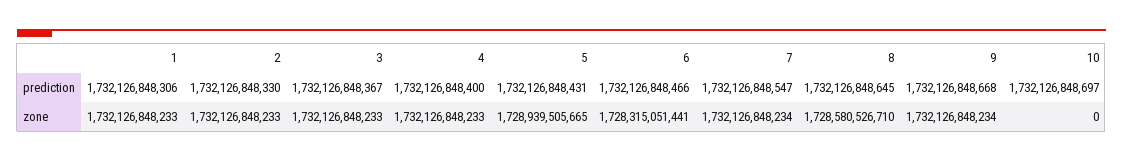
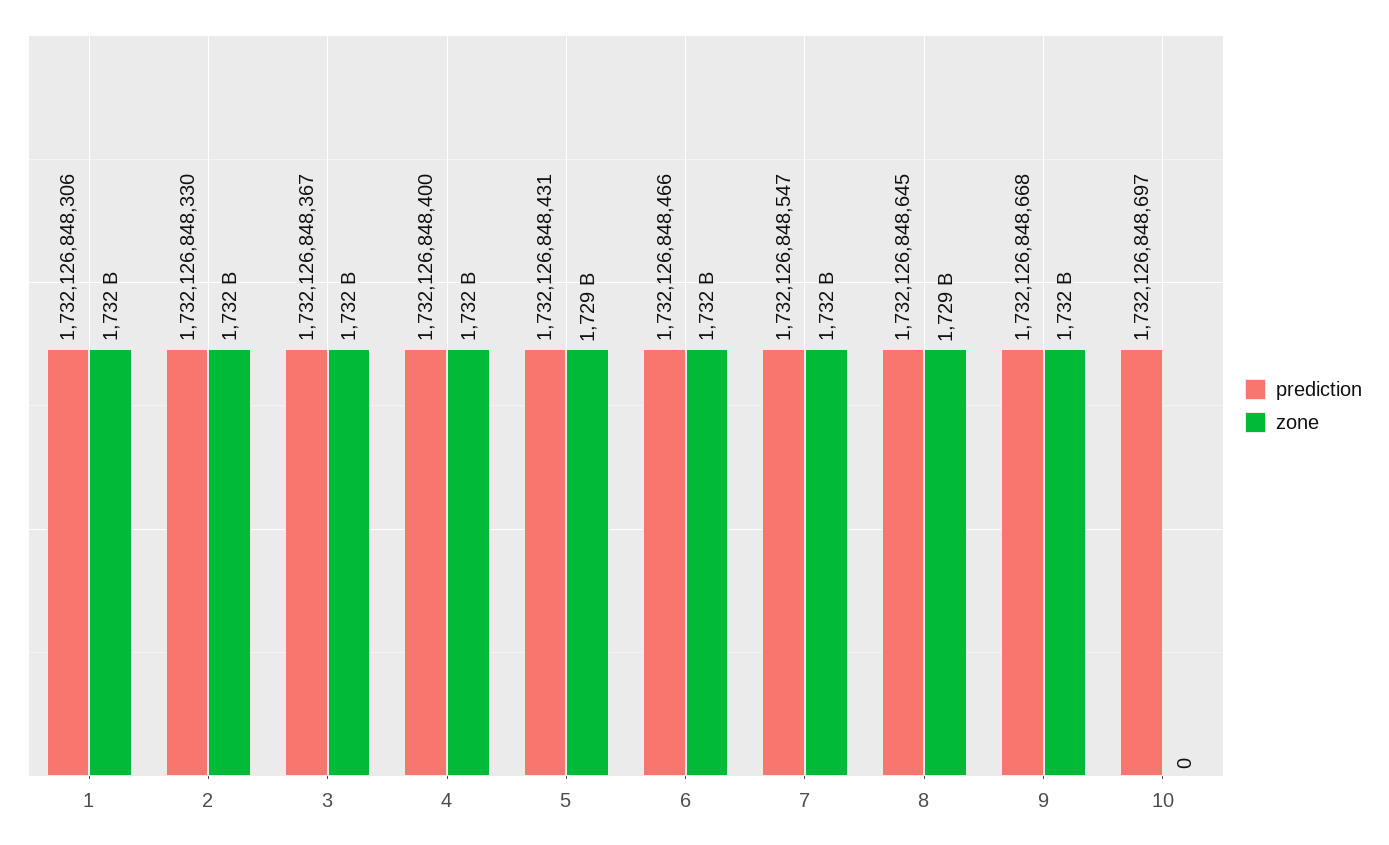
zone, 6: 1728315051441 -> 1732000000000

